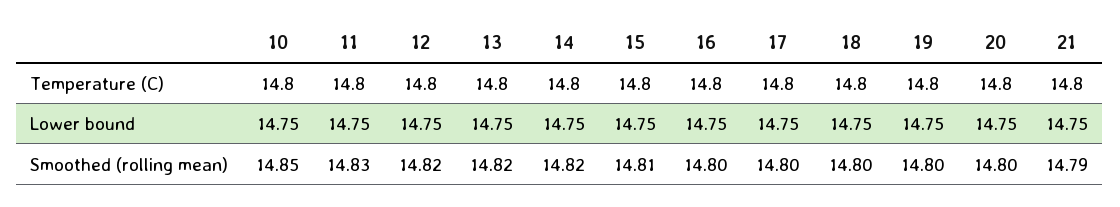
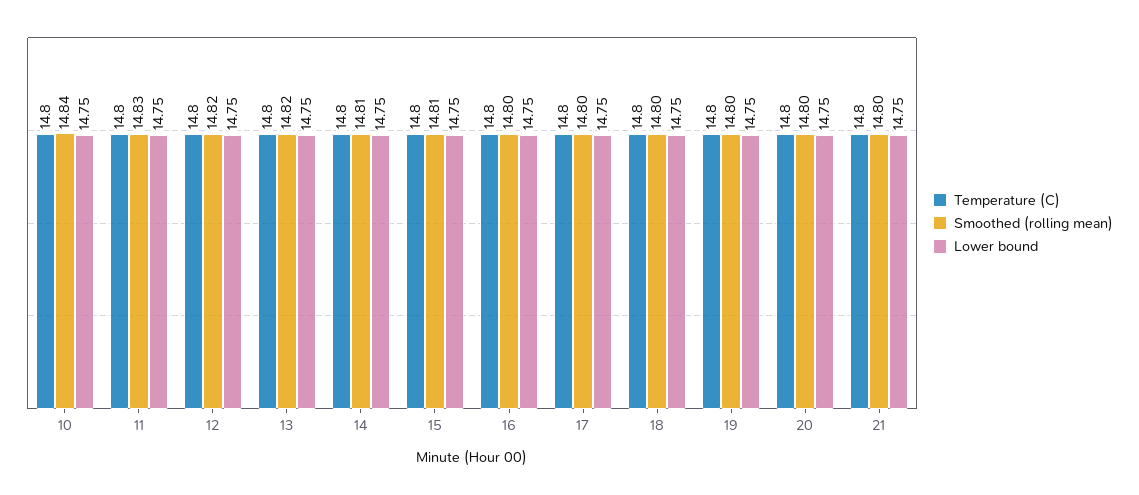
Smoothed (rolling mean), 10: 14.85 -> 14.84
Smoothed (rolling mean), 14: 14.82 -> 14.81
Smoothed (rolling mean), 21: 14.79 -> 14.8

